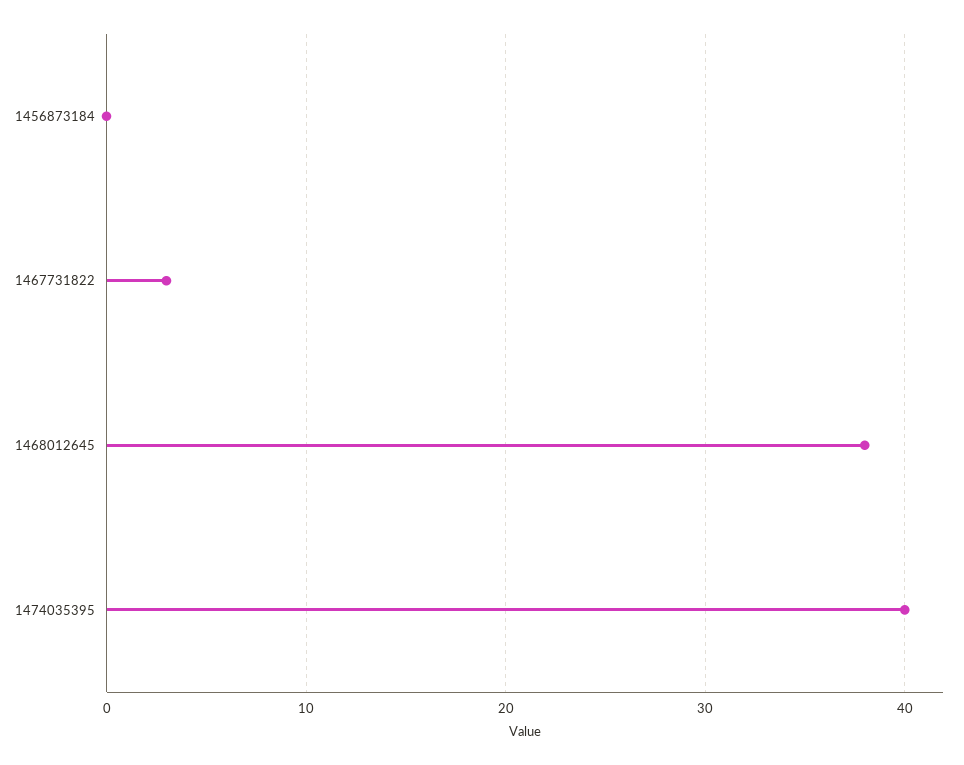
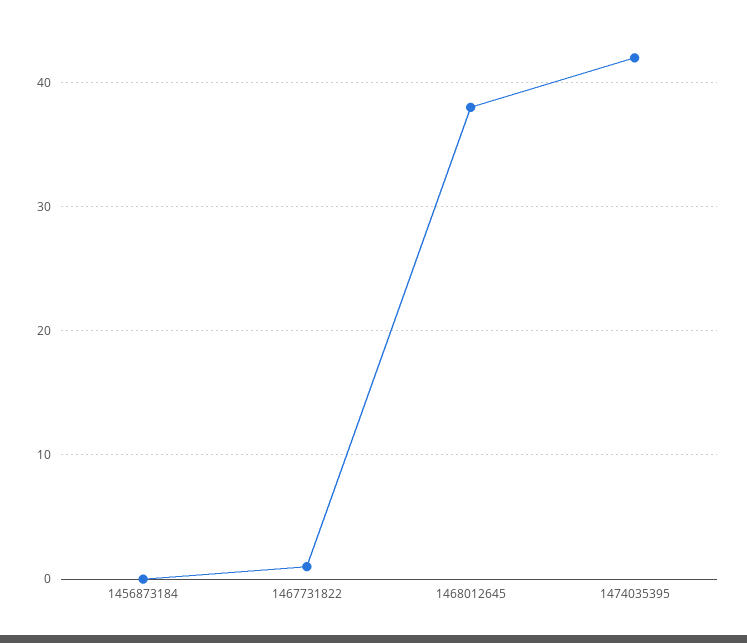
1467731822: 3 -> 1
1474035395: 40 -> 42

